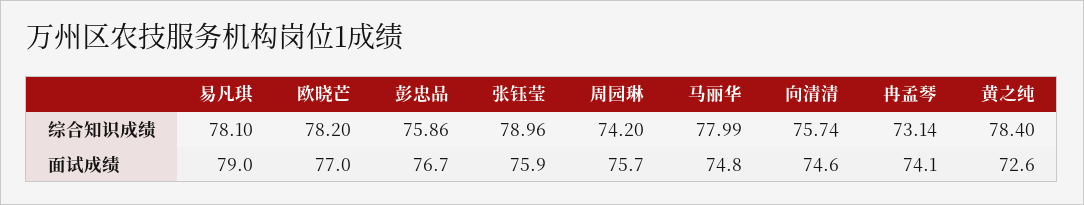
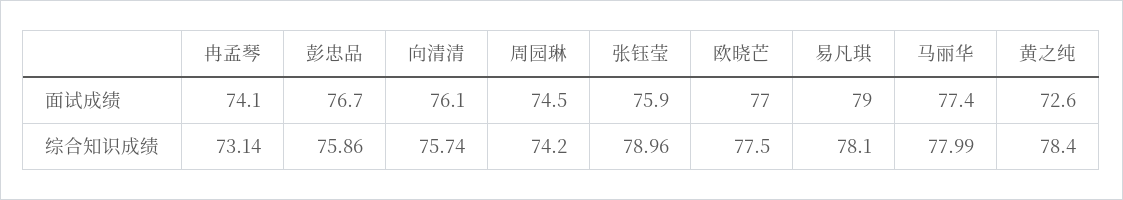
欧晓芒, 综合知识成绩: 78.2 -> 77.5
周园琳, 面试成绩: 75.7 -> 74.5
马丽华, 面试成绩: 74.8 -> 77.4
向清清, 面试成绩: 74.6 -> 76.1

